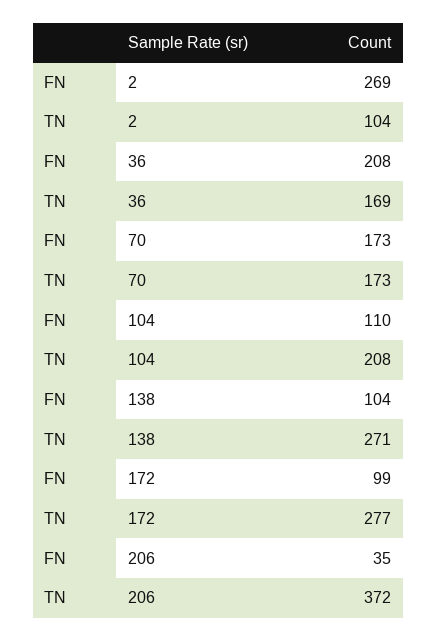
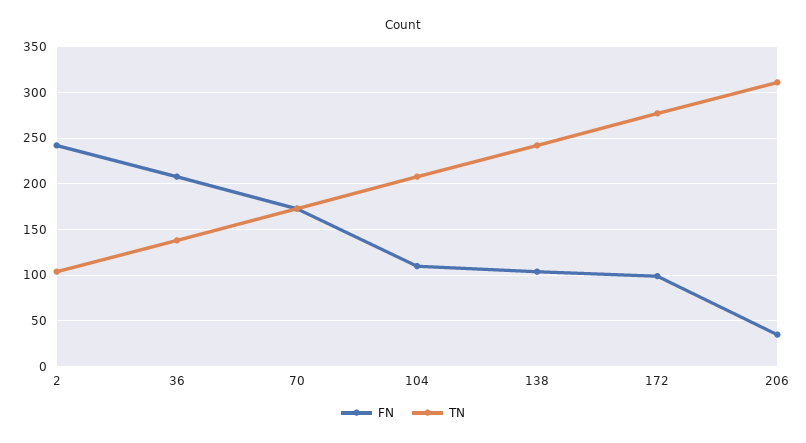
FN, 2: 269 -> 240
TN, 36: 169 -> 140
TN, 138: 271 -> 240
TN, 206: 372 -> 310

